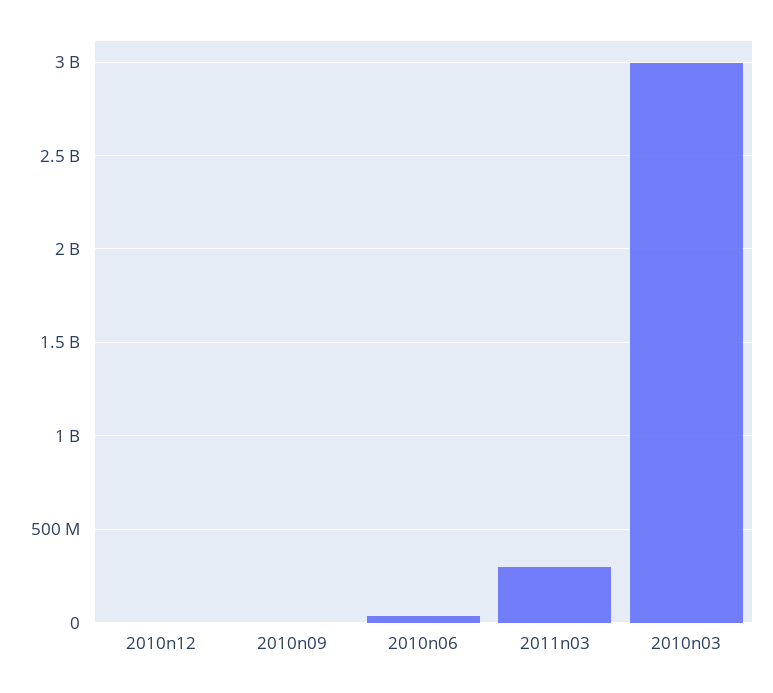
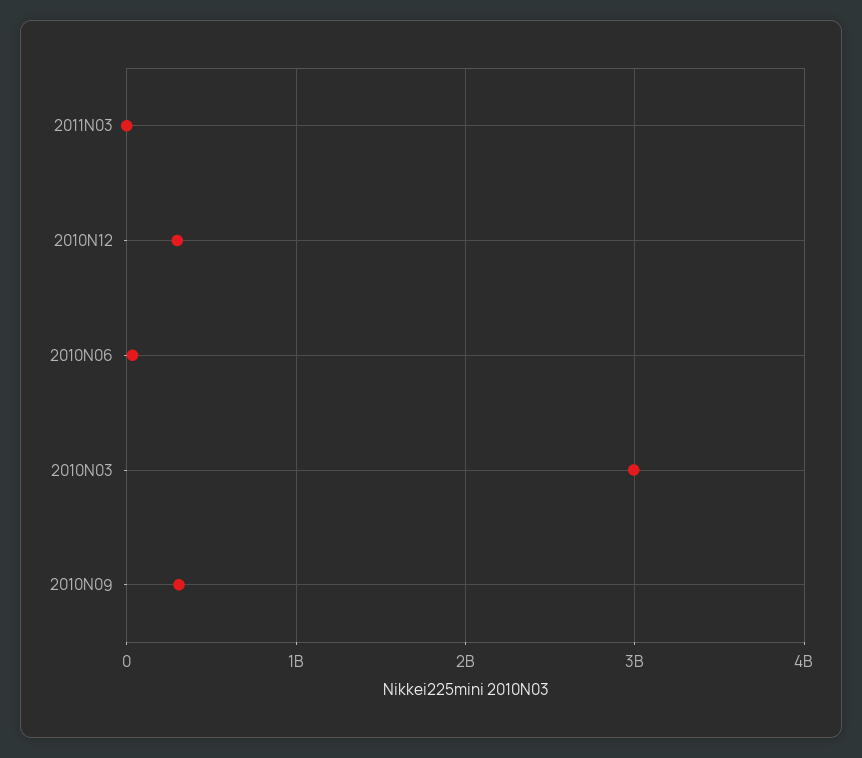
2010n12: 0 -> 300000000
2010n09: 0 -> 300000000
2011n03: 300000000 -> 0

